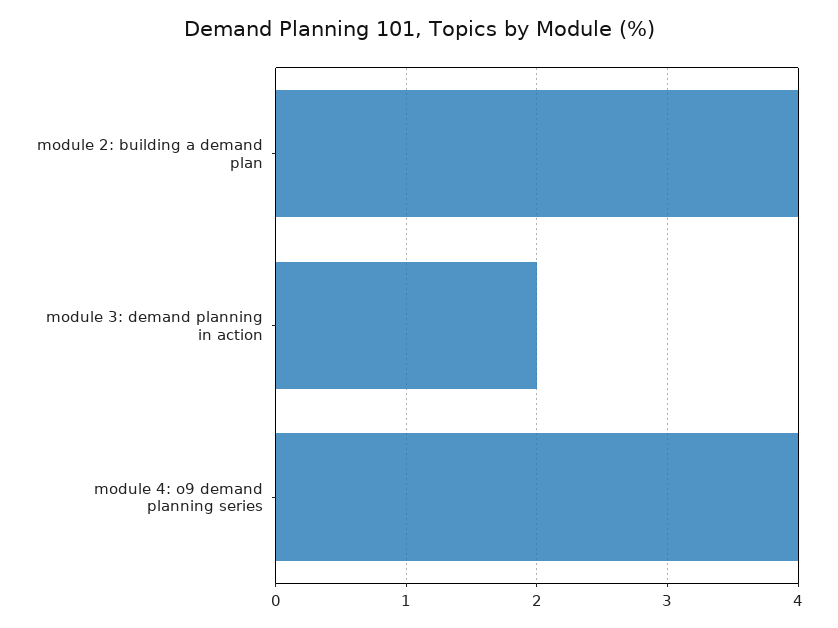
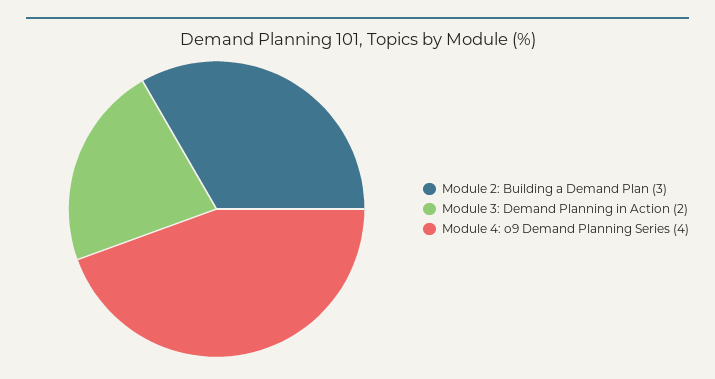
module 2: building a demand plan: 4 -> 3

